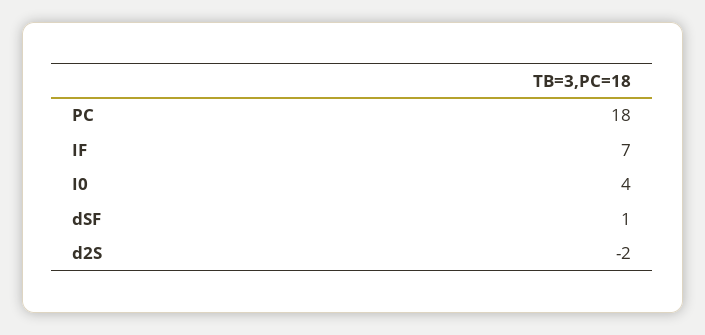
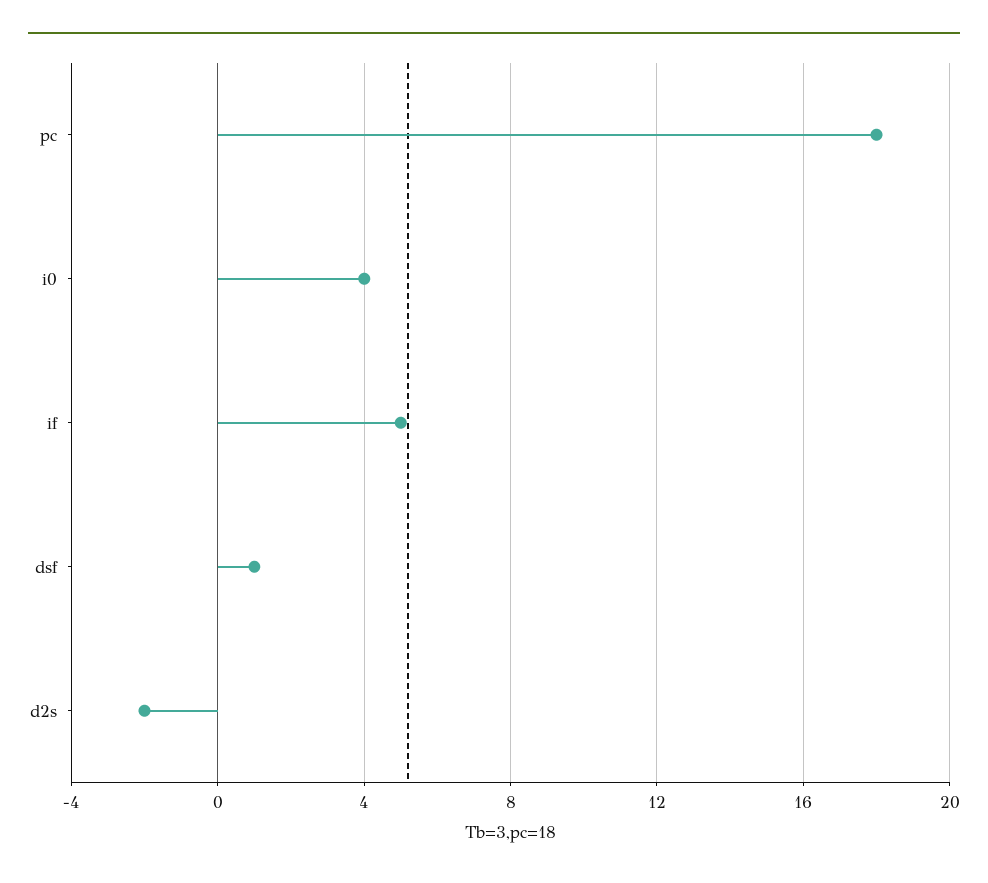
IF: 7 -> 5

